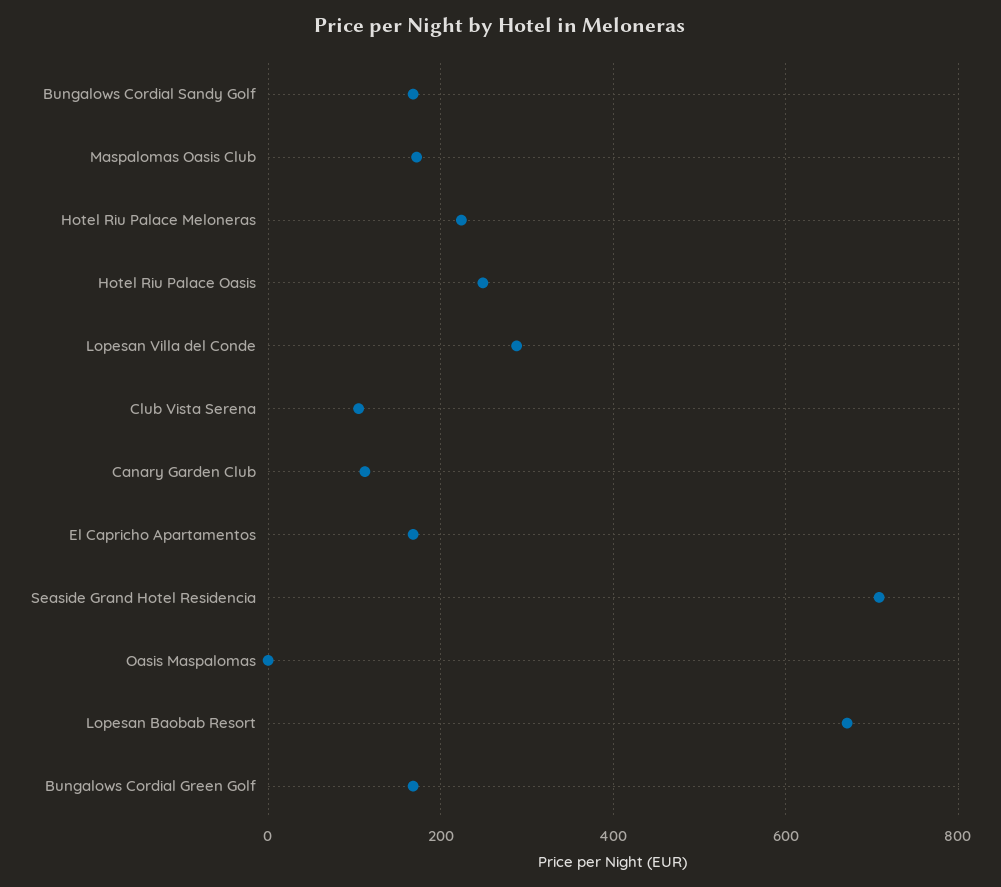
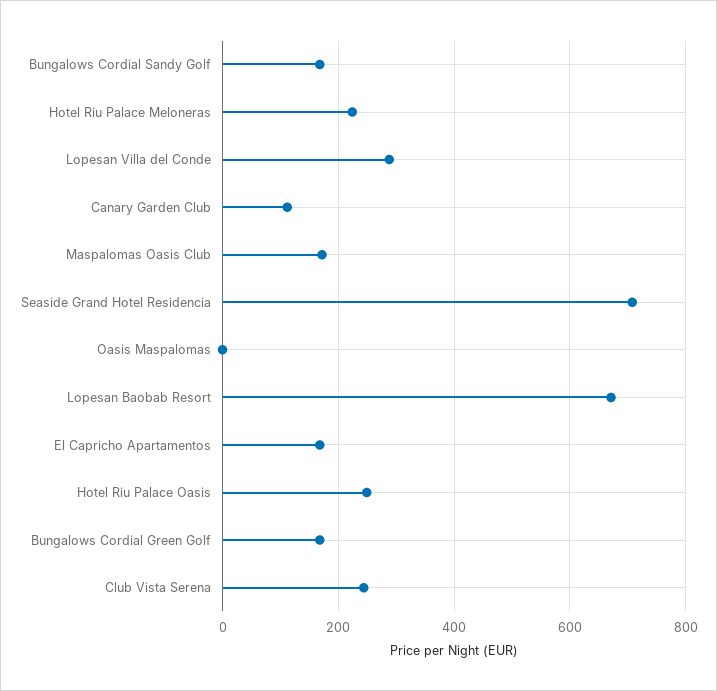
Club Vista Serena: 100 -> 240

